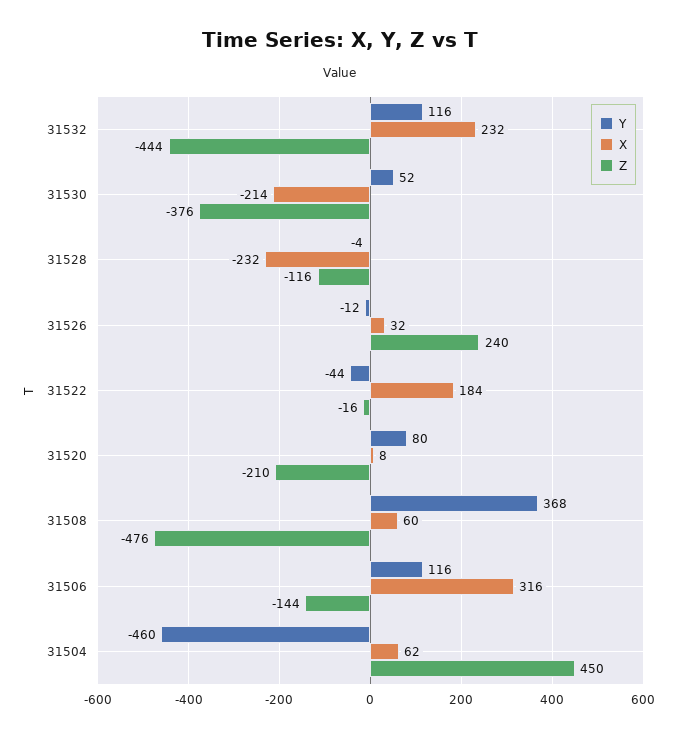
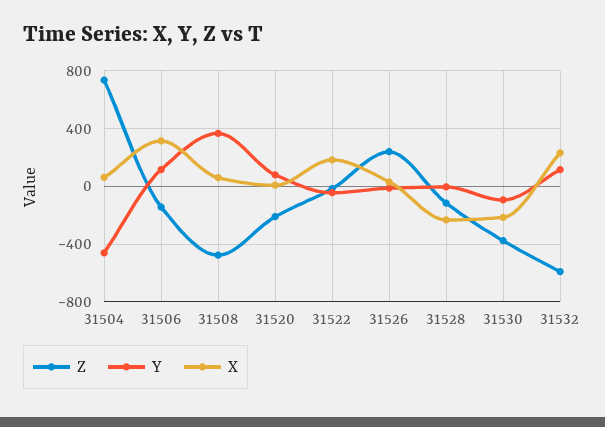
Z, 31532: -444 -> -600
Y, 31530: 52 -> -100
Z, 31504: 450 -> 750

